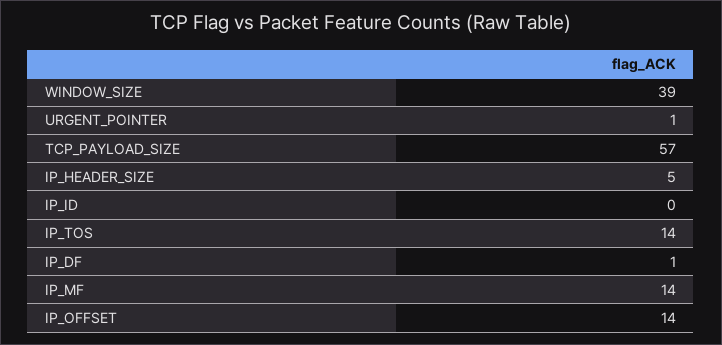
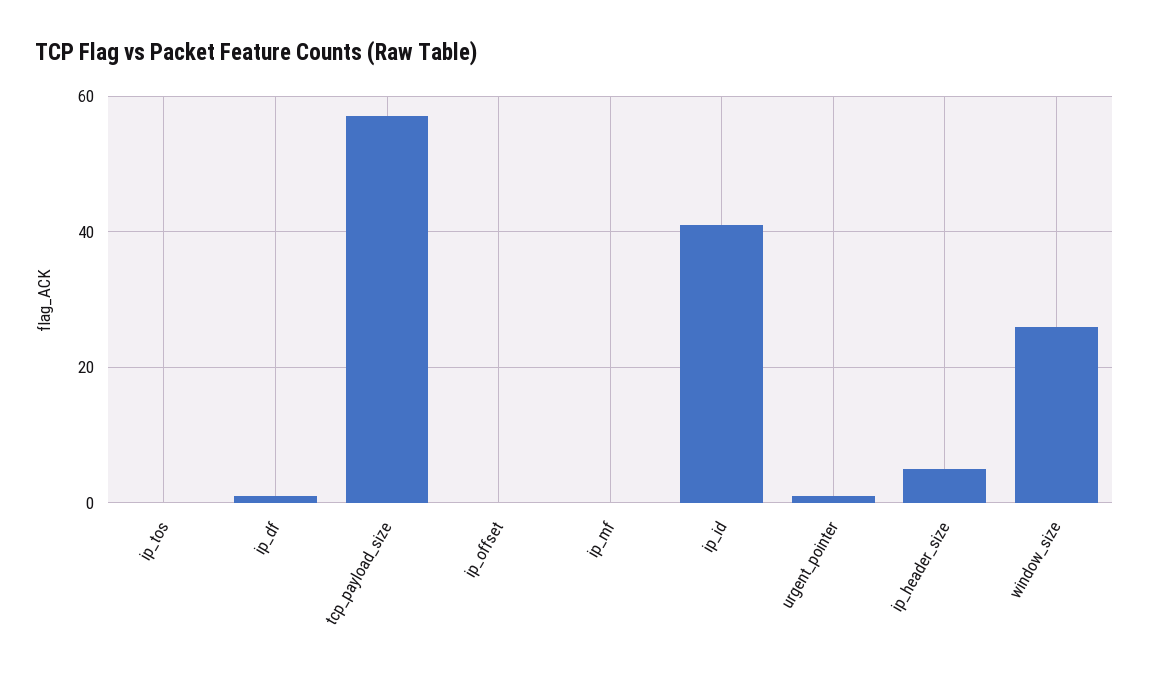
WINDOW_SIZE: 39 -> 25
IP_ID: 0 -> 40
IP_TOS: 14 -> 0
IP_MF: 14 -> 0
IP_OFFSET: 14 -> 0

